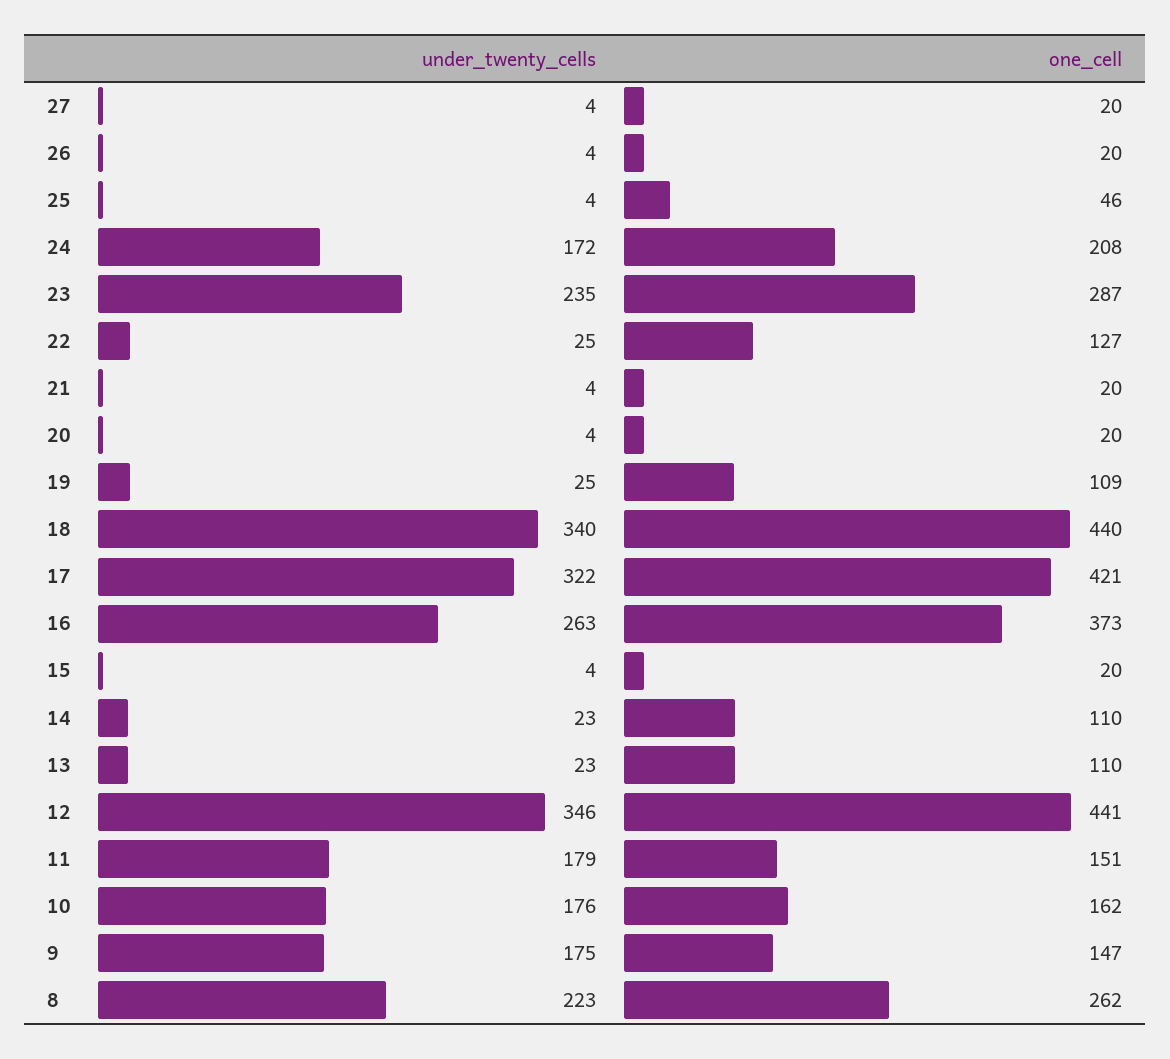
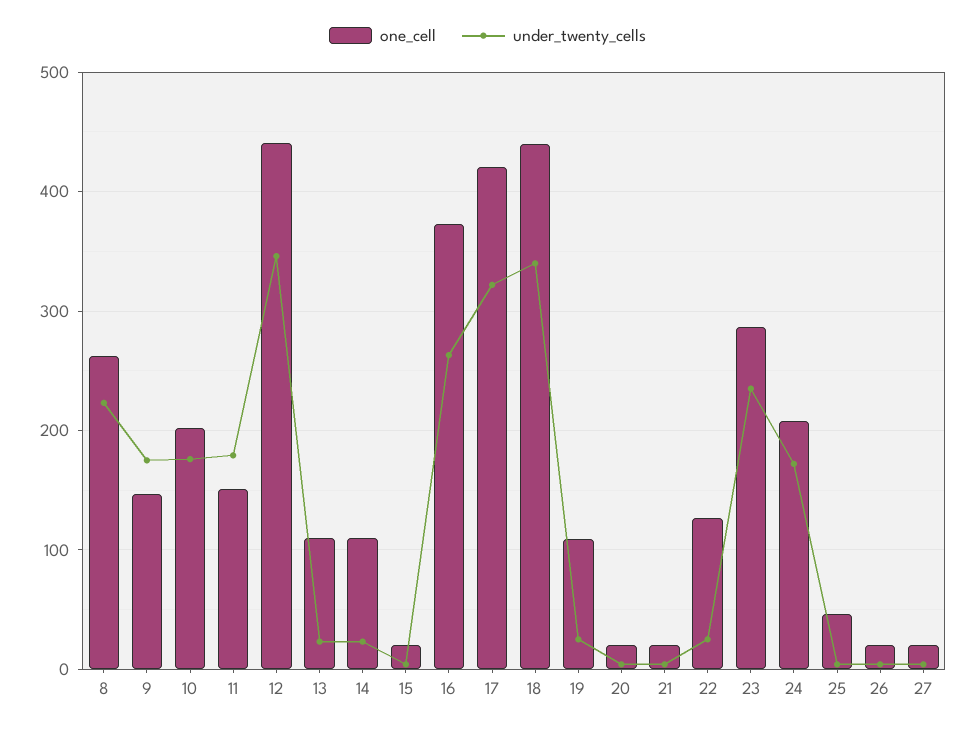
one_cell, 10: 162 -> 200

